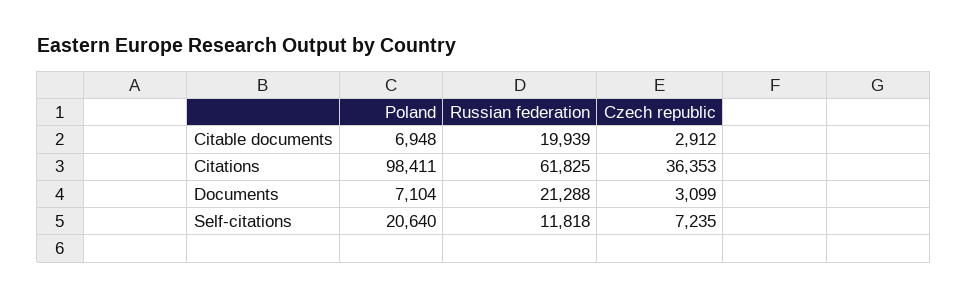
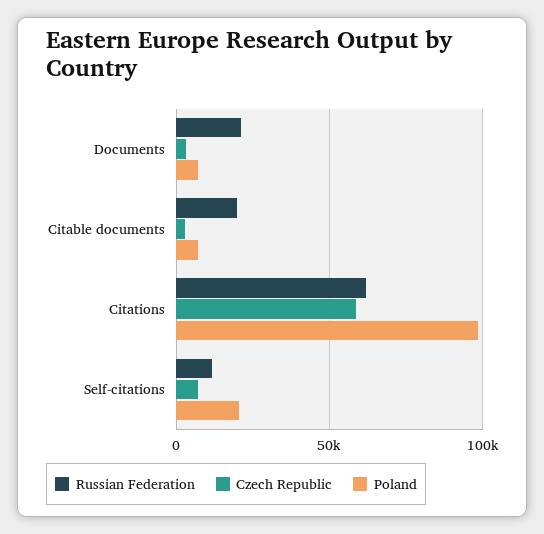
Czech republic, Citations: 36353 -> 60000

